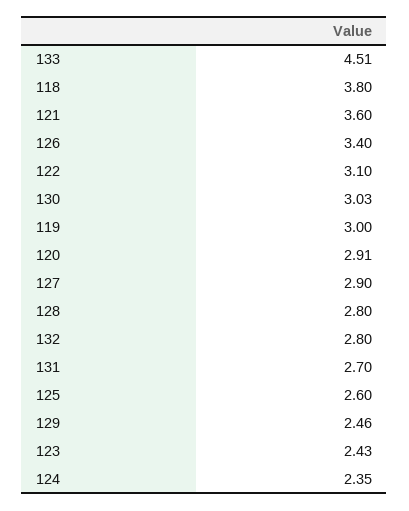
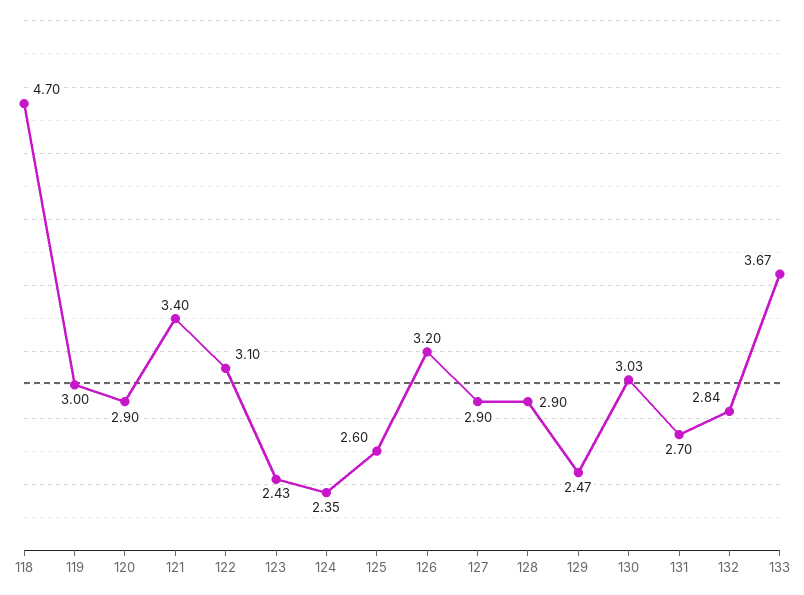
133: 4.51 -> 3.67
118: 3.8 -> 4.7
121: 3.6 -> 3.4
126: 3.4 -> 3.2
120: 2.91 -> 2.9
128: 2.8 -> 2.9
132: 2.8 -> 2.84
129: 2.46 -> 2.47

